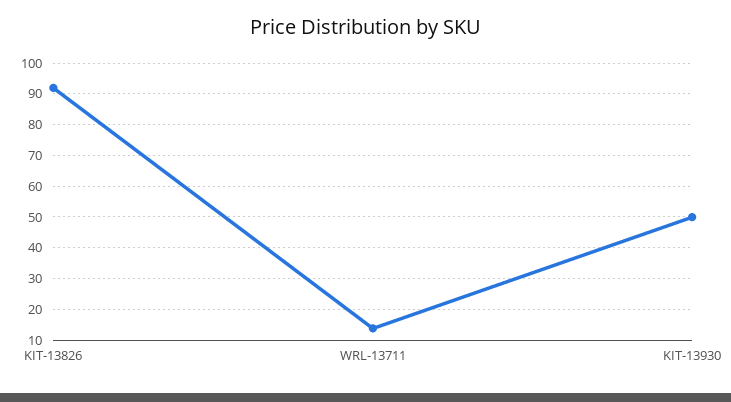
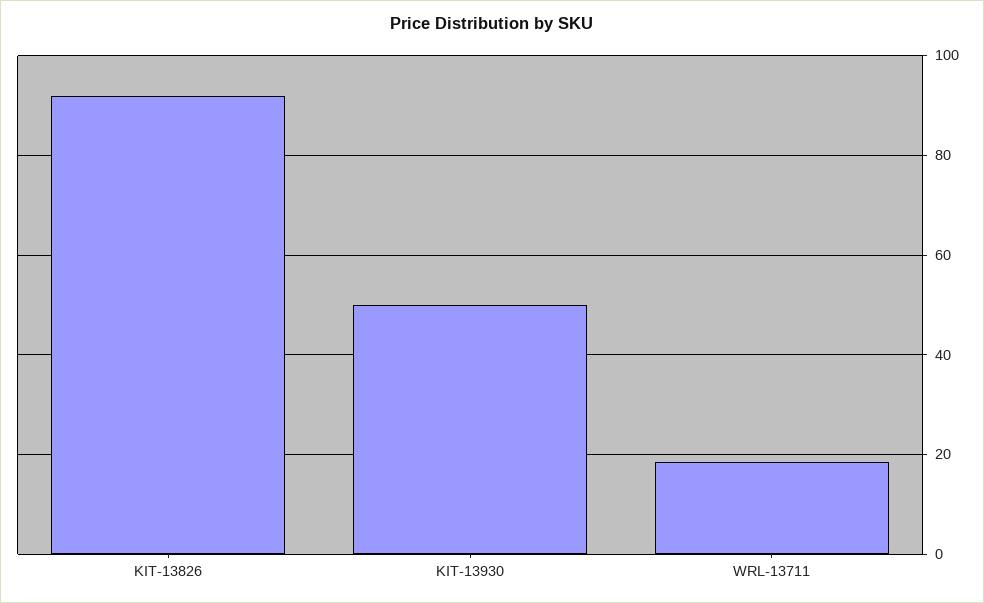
WRL-13711: 14 -> 18

